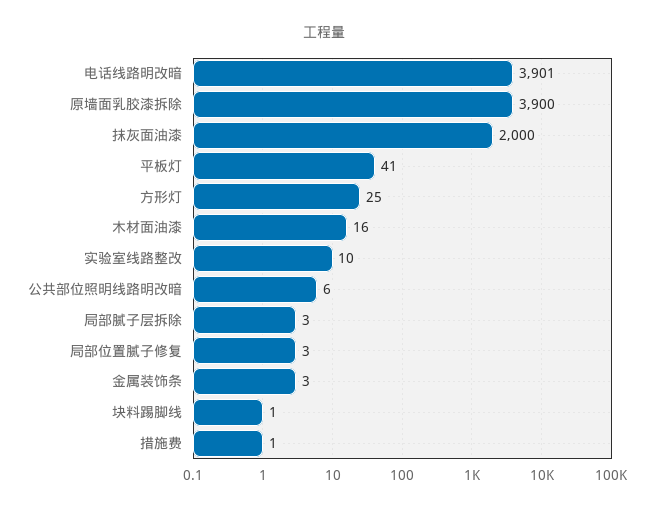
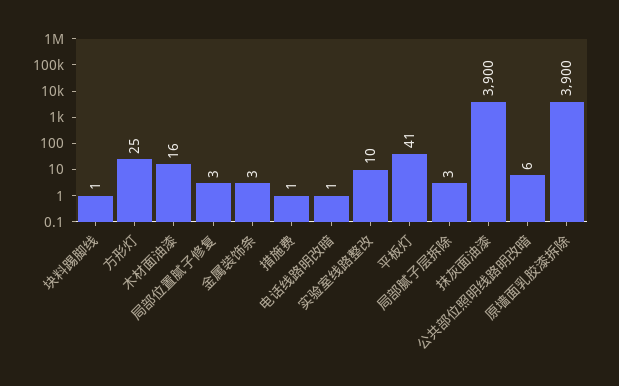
电话线路明改暗: 3901 -> 1
抹灰面油漆: 2000 -> 3900

